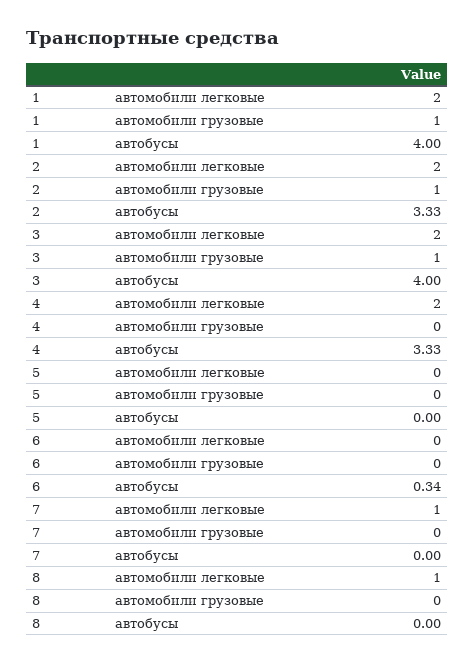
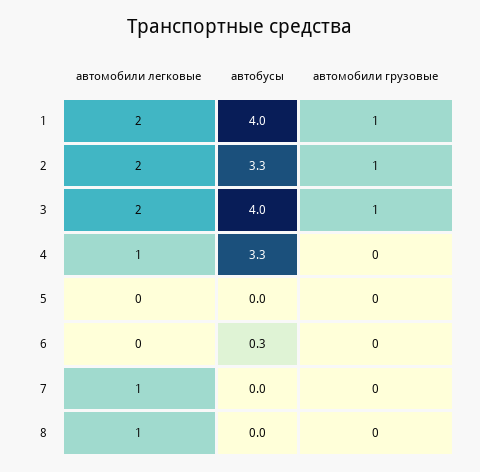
4, автомобили легковые: 2 -> 1

